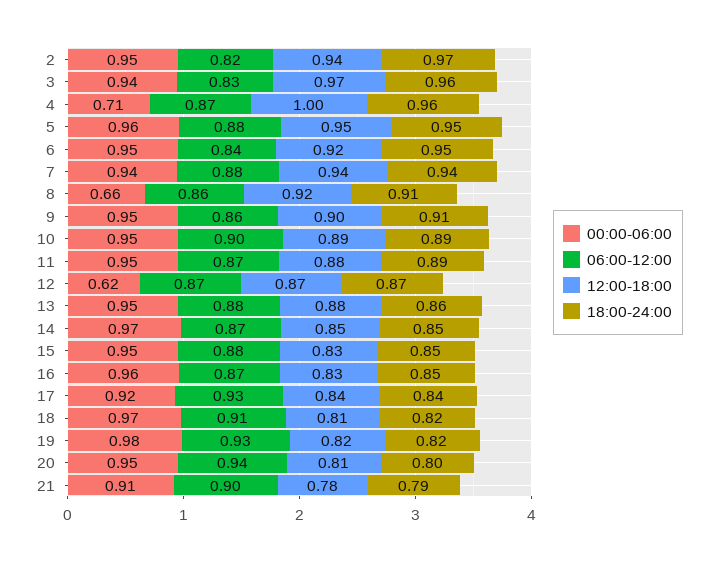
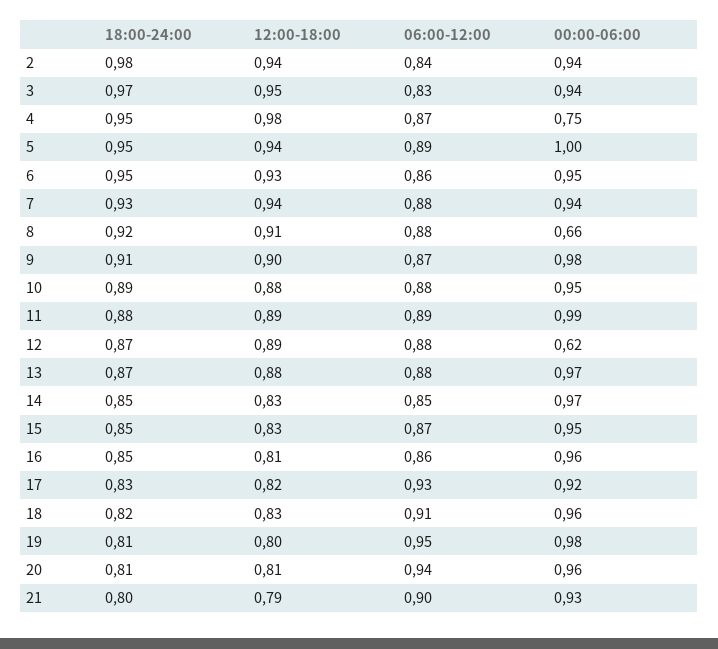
00:00-06:00, 2: 0.95 -> 0.94
06:00-12:00, 2: 0.82 -> 0.84
18:00-24:00, 2: 0.97 -> 0.98
12:00-18:00, 3: 0.97 -> 0.95
18:00-24:00, 3: 0.96 -> 0.97
00:00-06:00, 4: 0.71 -> 0.75
12:00-18:00, 4: 1 -> 0.98
18:00-24:00, 4: 0.96 -> 0.95
00:00-06:00, 5: 0.96 -> 1
06:00-12:00, 5: 0.88 -> 0.89
12:00-18:00, 5: 0.95 -> 0.94
06:00-12:00, 6: 0.84 -> 0.86
12:00-18:00, 6: 0.92 -> 0.93
18:00-24:00, 7: 0.94 -> 0.93
06:00-12:00, 8: 0.86 -> 0.88
12:00-18:00, 8: 0.92 -> 0.91
18:00-24:00, 8: 0.91 -> 0.92
00:00-06:00, 9: 0.95 -> 0.98
06:00-12:00, 9: 0.86 -> 0.87
06:00-12:00, 10: 0.9 -> 0.88
12:00-18:00, 10: 0.89 -> 0.88
00:00-06:00, 11: 0.95 -> 0.99
06:00-12:00, 11: 0.87 -> 0.89
12:00-18:00, 11: 0.88 -> 0.89
18:00-24:00, 11: 0.89 -> 0.88
06:00-12:00, 12: 0.87 -> 0.88
12:00-18:00, 12: 0.87 -> 0.89
00:00-06:00, 13: 0.95 -> 0.97
18:00-24:00, 13: 0.86 -> 0.87
06:00-12:00, 14: 0.87 -> 0.85
12:00-18:00, 14: 0.85 -> 0.83
06:00-12:00, 15: 0.88 -> 0.87
06:00-12:00, 16: 0.87 -> 0.86
12:00-18:00, 16: 0.83 -> 0.81
12:00-18:00, 17: 0.84 -> 0.82
18:00-24:00, 17: 0.84 -> 0.83
00:00-06:00, 18: 0.97 -> 0.96
12:00-18:00, 18: 0.81 -> 0.83
06:00-12:00, 19: 0.93 -> 0.95
12:00-18:00, 19: 0.82 -> 0.8
18:00-24:00, 19: 0.82 -> 0.81
00:00-06:00, 20: 0.95 -> 0.96
18:00-24:00, 20: 0.8 -> 0.81
00:00-06:00, 21: 0.91 -> 0.93
12:00-18:00, 21: 0.78 -> 0.79
18:00-24:00, 21: 0.79 -> 0.8

